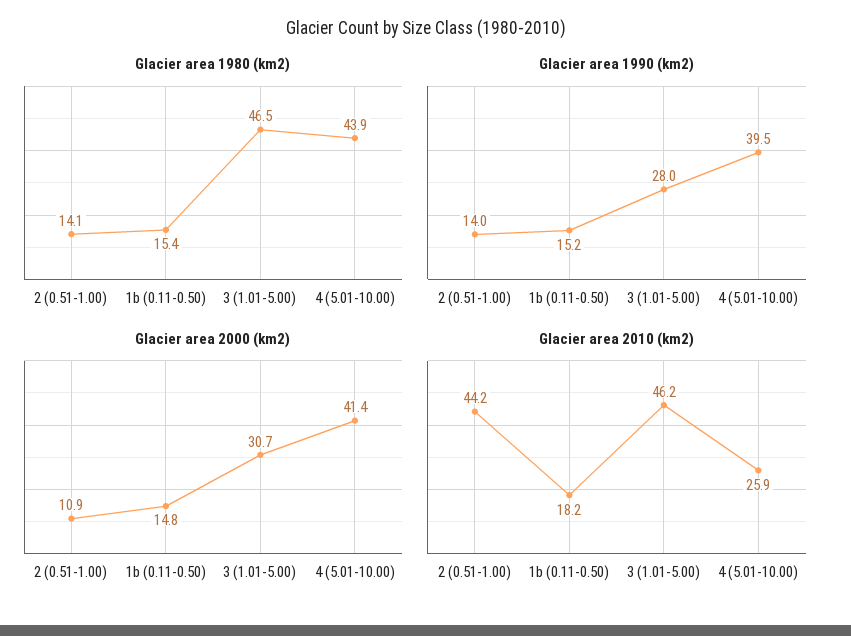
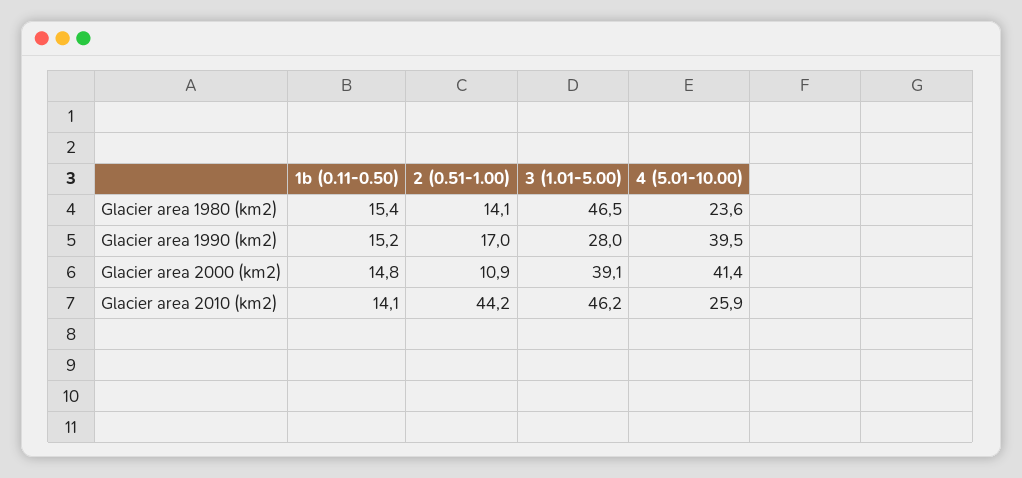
Glacier area 1980 (km2), 4 (5.01-10.00): 43.9 -> 23.6
Glacier area 1990 (km2), 2 (0.51-1.00): 14 -> 17
Glacier area 2000 (km2), 3 (1.01-5.00): 30.7 -> 39.1
Glacier area 2010 (km2), 1b (0.11-0.50): 18.2 -> 14.1

